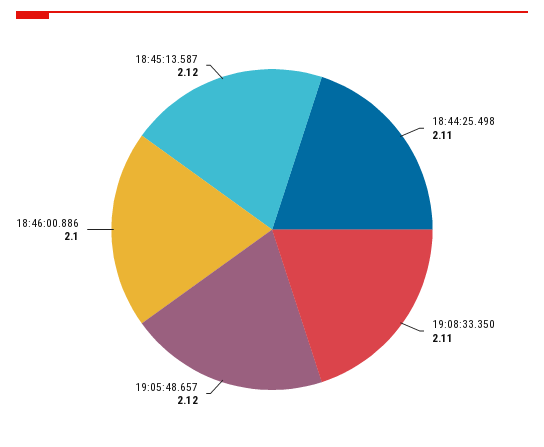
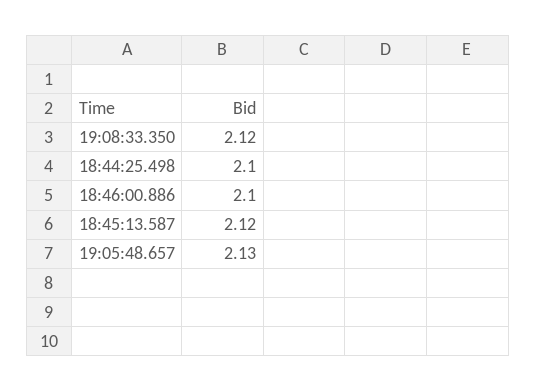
18:44:25.498: 2.11 -> 2.1
19:08:33.350: 2.11 -> 2.12
19:05:48.657: 2.12 -> 2.13

